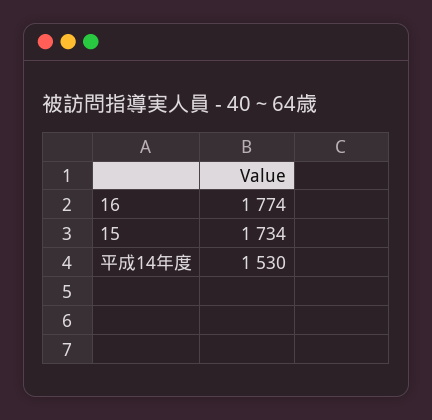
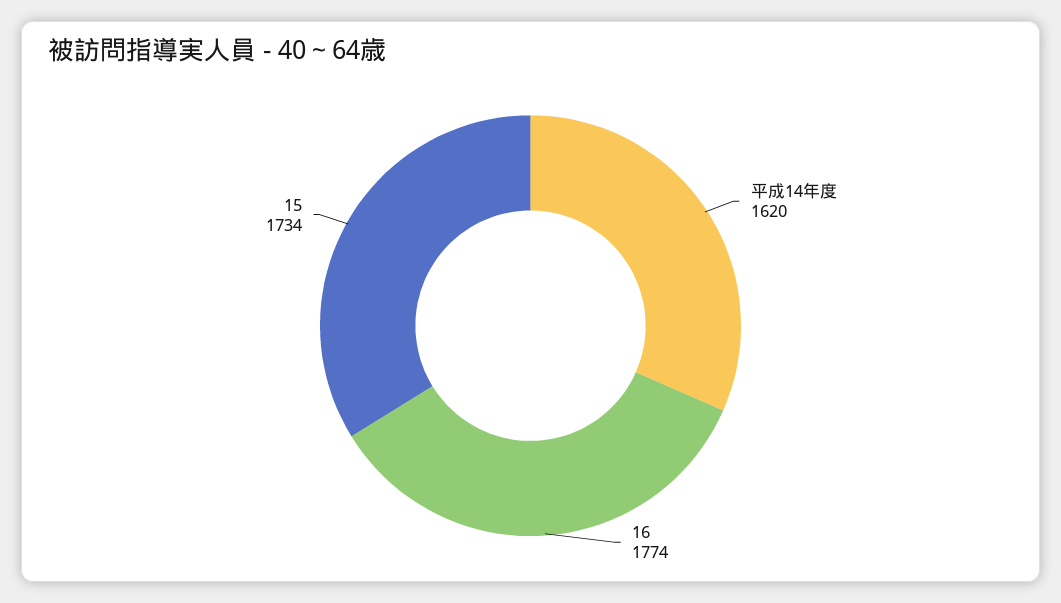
平成14年度: 1530 -> 1620

